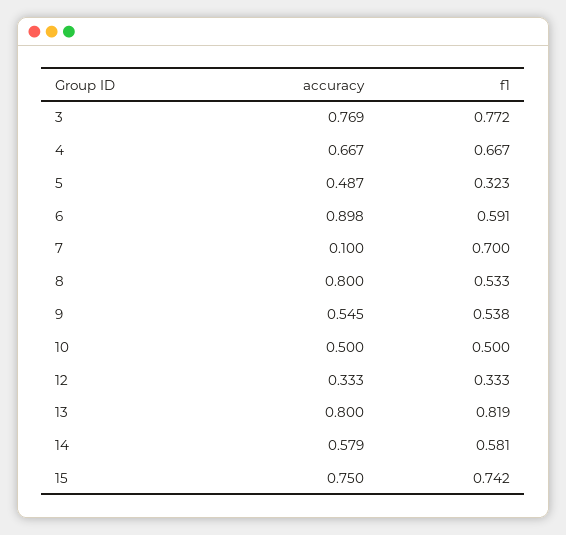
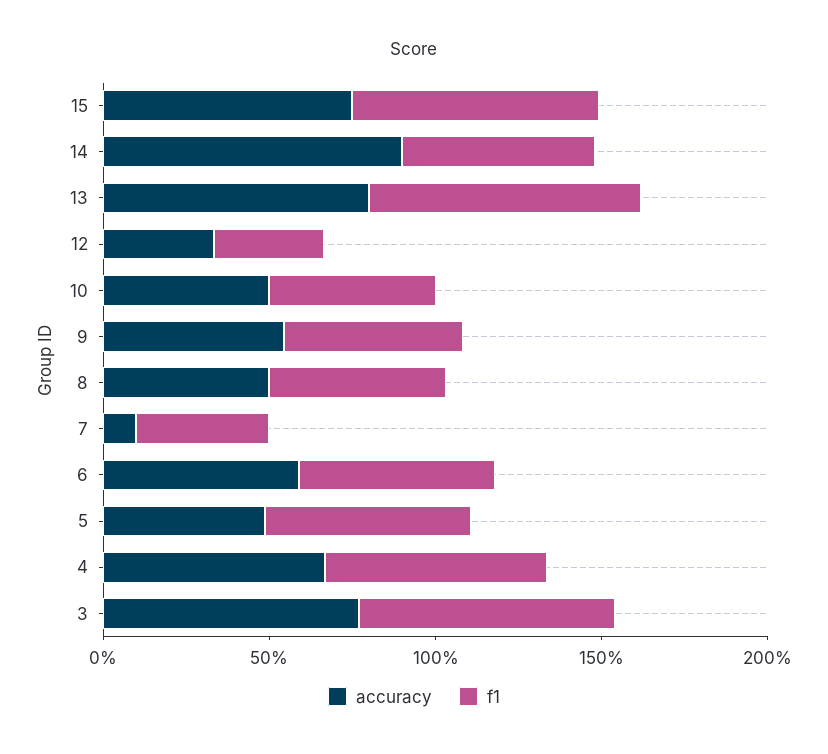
f1, 5: 0.323 -> 0.6
accuracy, 6: 0.898 -> 0.6
f1, 7: 0.7 -> 0.4
accuracy, 8: 0.8 -> 0.5
accuracy, 14: 0.579 -> 0.9

